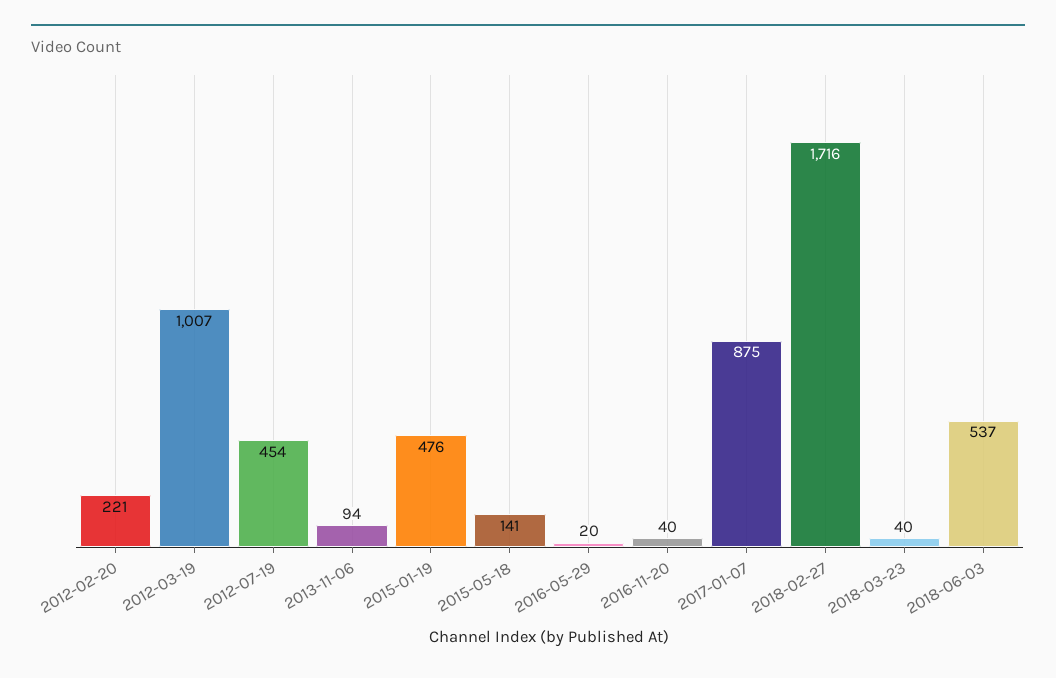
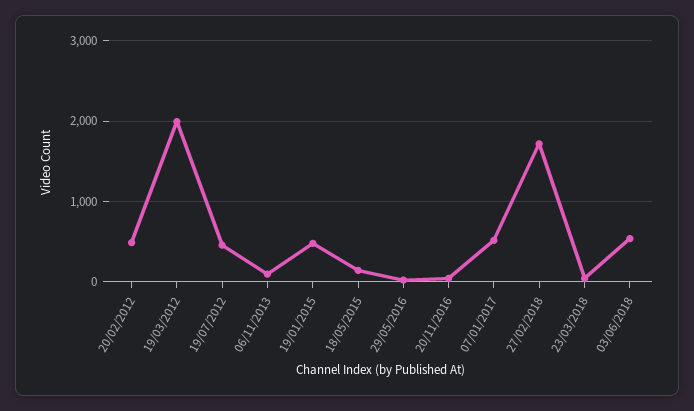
2012-02-20: 221 -> 500
2012-03-19: 1007 -> 2000
2017-01-07: 875 -> 500

